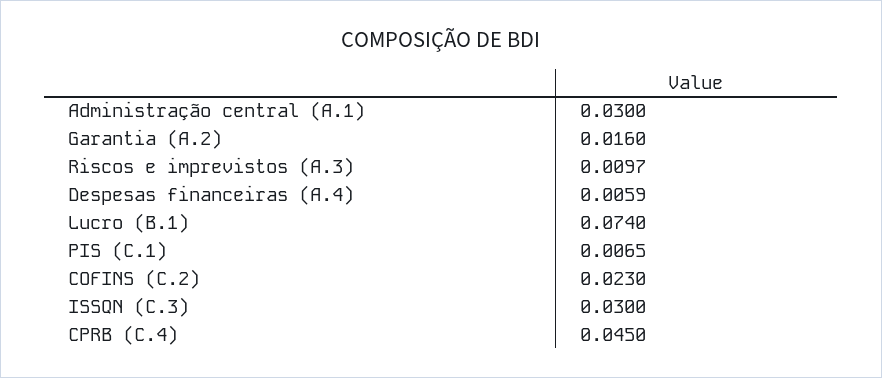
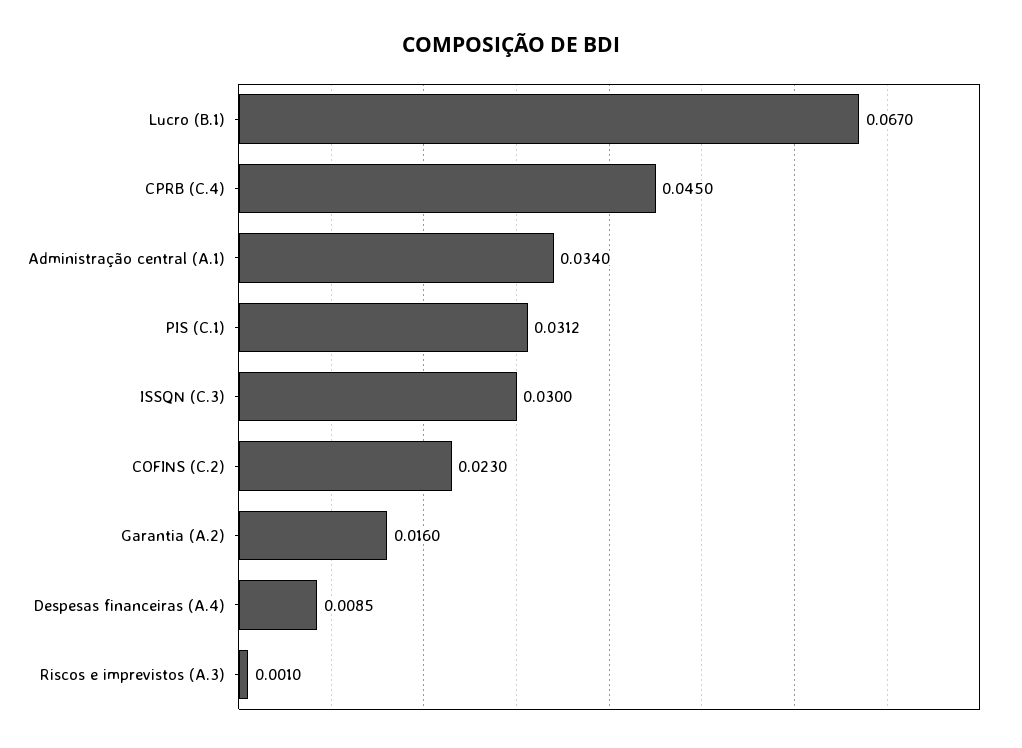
Administração central (A.1): 0.03 -> 0.034
Riscos e imprevistos (A.3): 0.0097 -> 0.001
Despesas financeiras (A.4): 0.0059 -> 0.0085
Lucro (B.1): 0.074 -> 0.067
PIS (C.1): 0.0065 -> 0.0312

